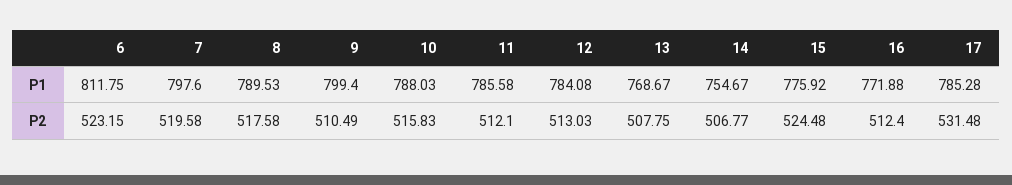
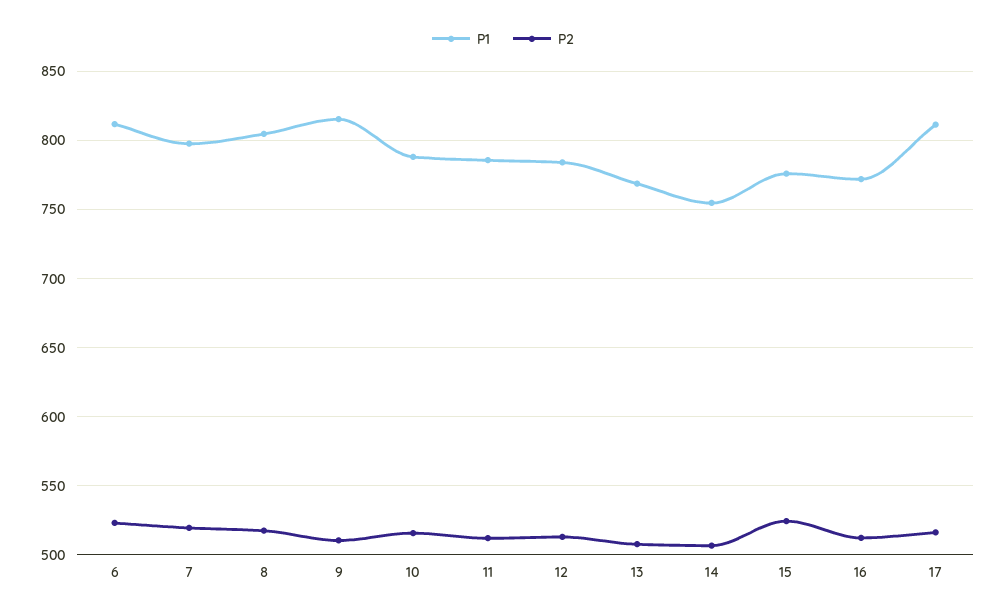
P1, 8: 789.53 -> 805
P1, 9: 799.4 -> 815
P1, 17: 785.28 -> 810
P2, 17: 531.48 -> 515

